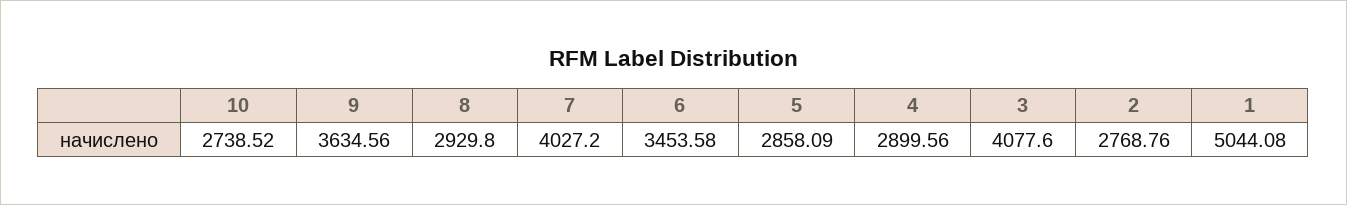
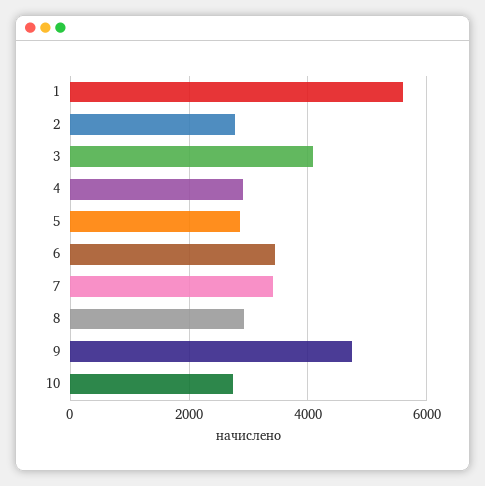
9: 3634.56 -> 4800
7: 4027.2 -> 3400
1: 5044.08 -> 5600

